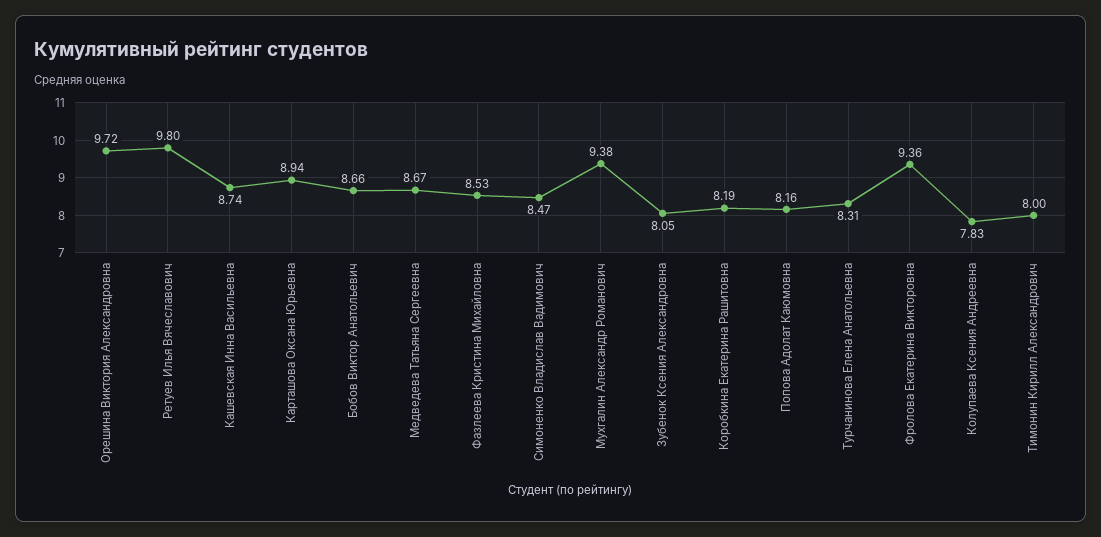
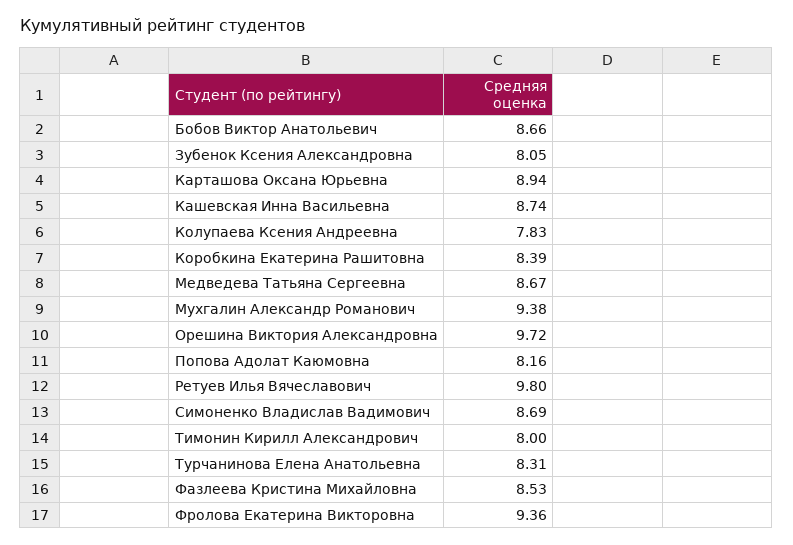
Симоненко Владислав Вадимович: 8.47 -> 8.69
Коробкина Екатерина Рашитовна: 8.19 -> 8.39

